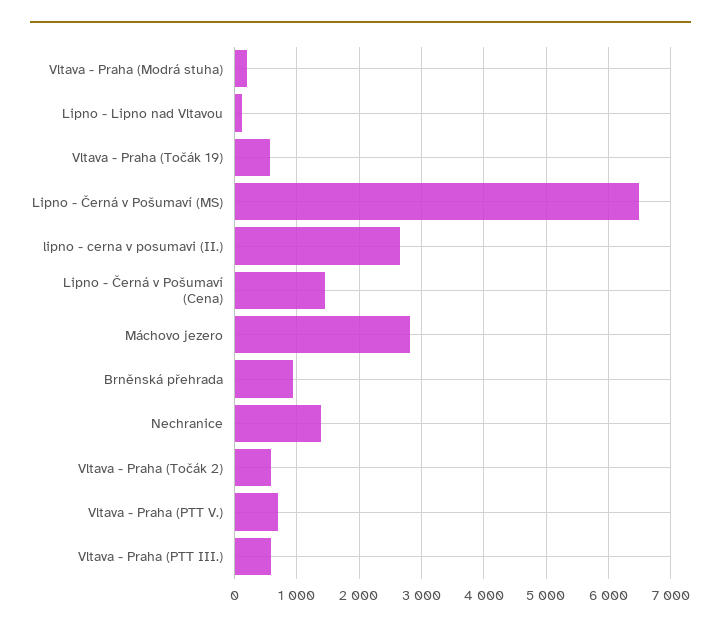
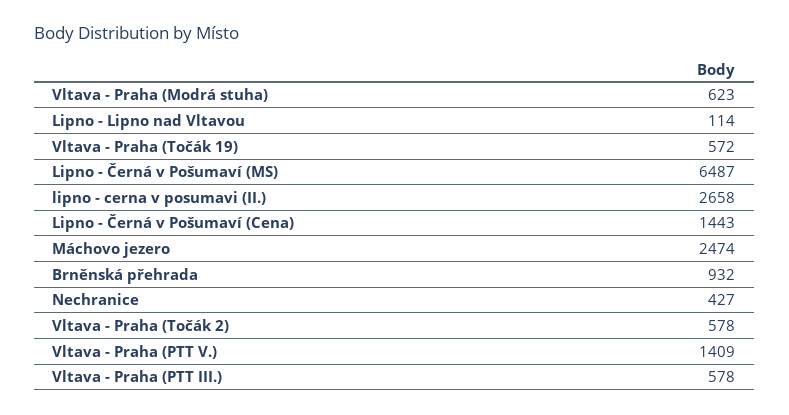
Vltava - Praha (Modrá stuha): 200 -> 623
Máchovo jezero: 2800 -> 2474
Nechranice: 1400 -> 427
Vltava - Praha (PTT V.): 700 -> 1409

